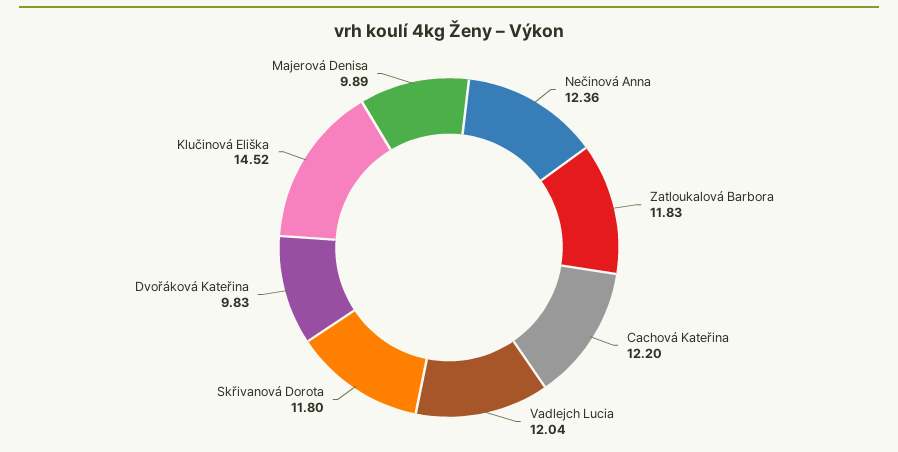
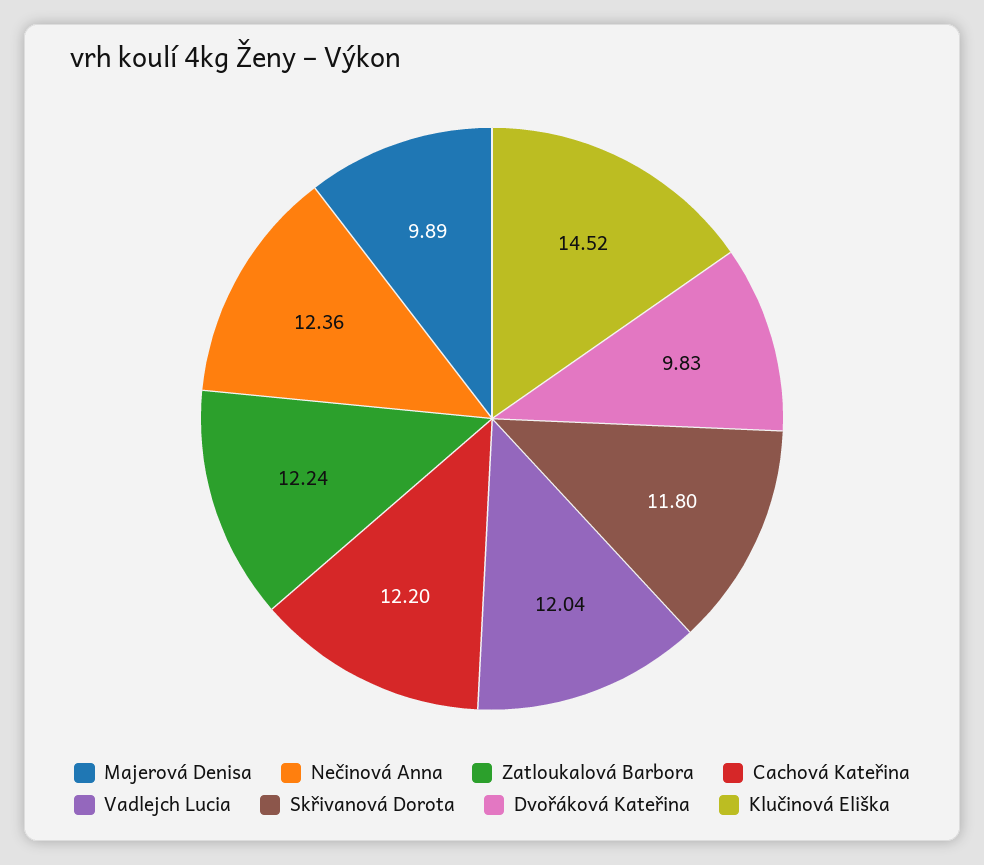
Zatloukalová Barbora: 11.83 -> 12.24

